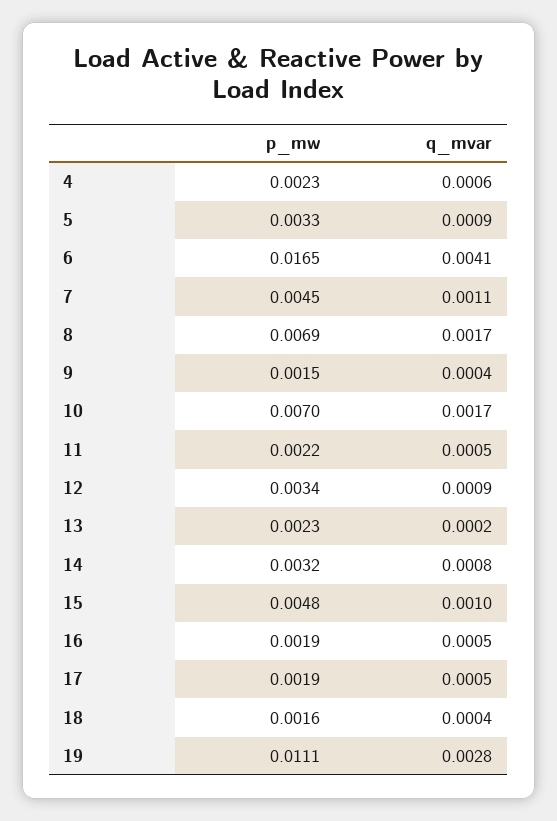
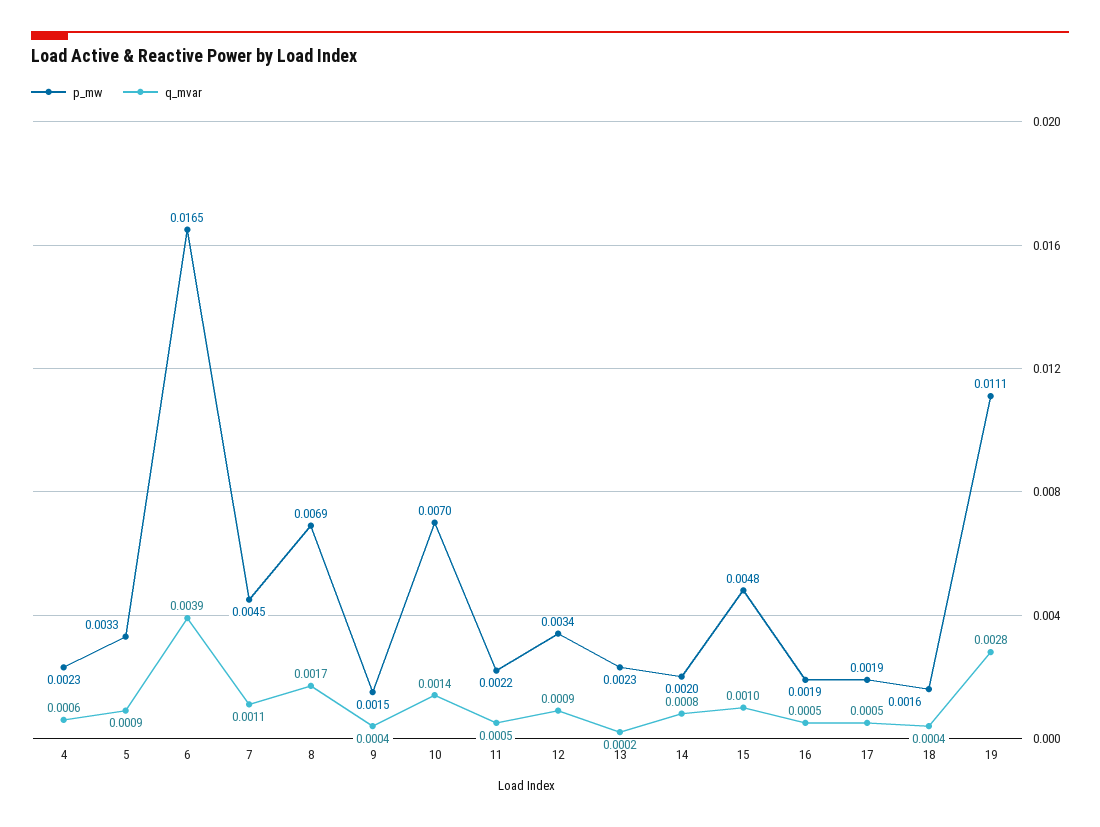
q_mvar, 6: 0.0041 -> 0.0039
q_mvar, 10: 0.0017 -> 0.0014
p_mw, 14: 0.0032 -> 0.002

